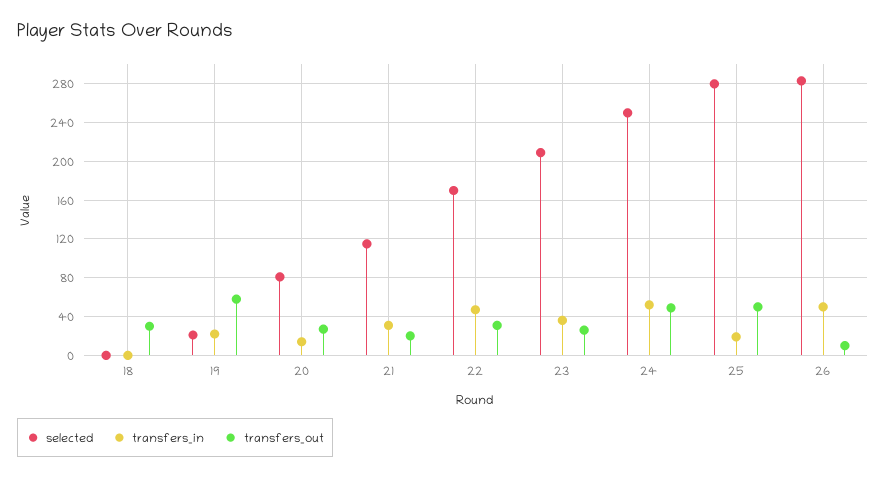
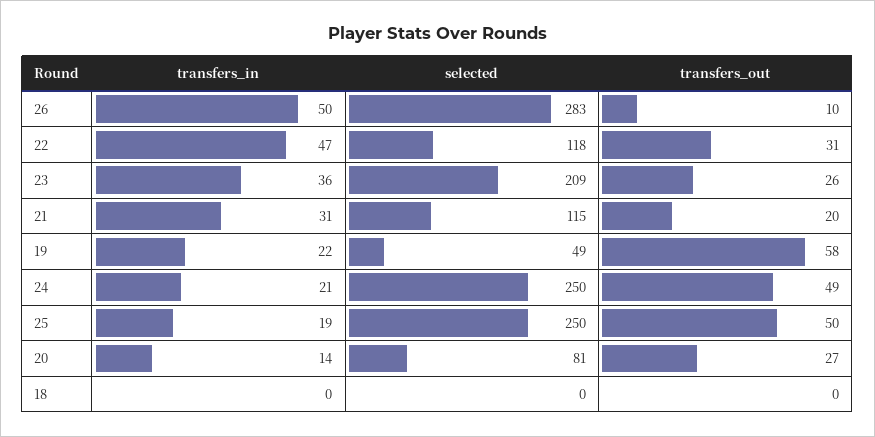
transfers_out, 18: 30 -> 0
selected, 19: 20 -> 49
selected, 22: 170 -> 118
transfers_in, 24: 50 -> 21
selected, 25: 280 -> 250

